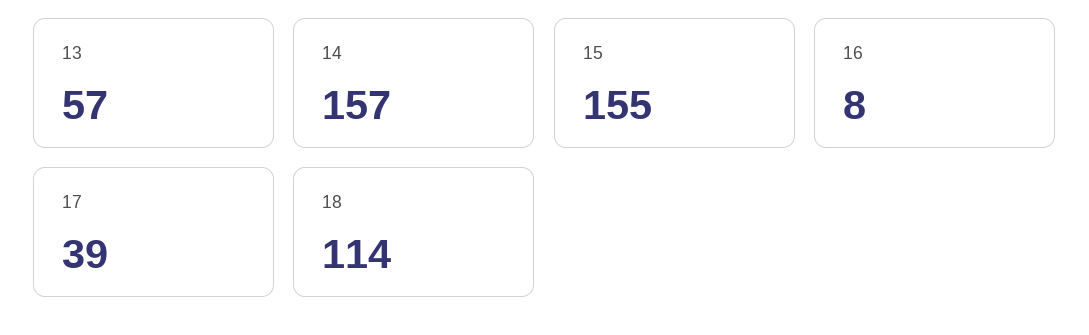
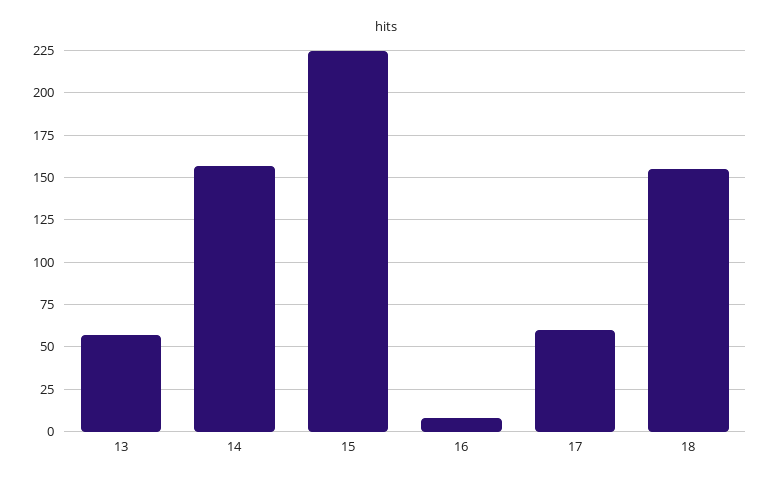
15: 155 -> 225
17: 39 -> 60
18: 114 -> 155

